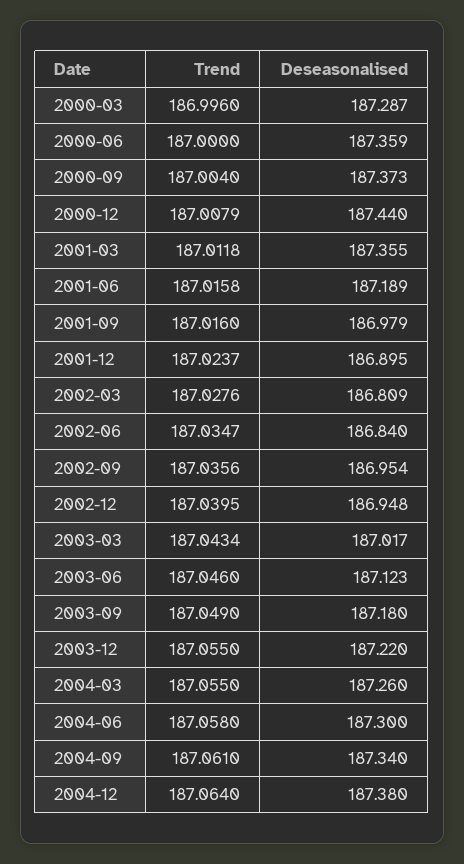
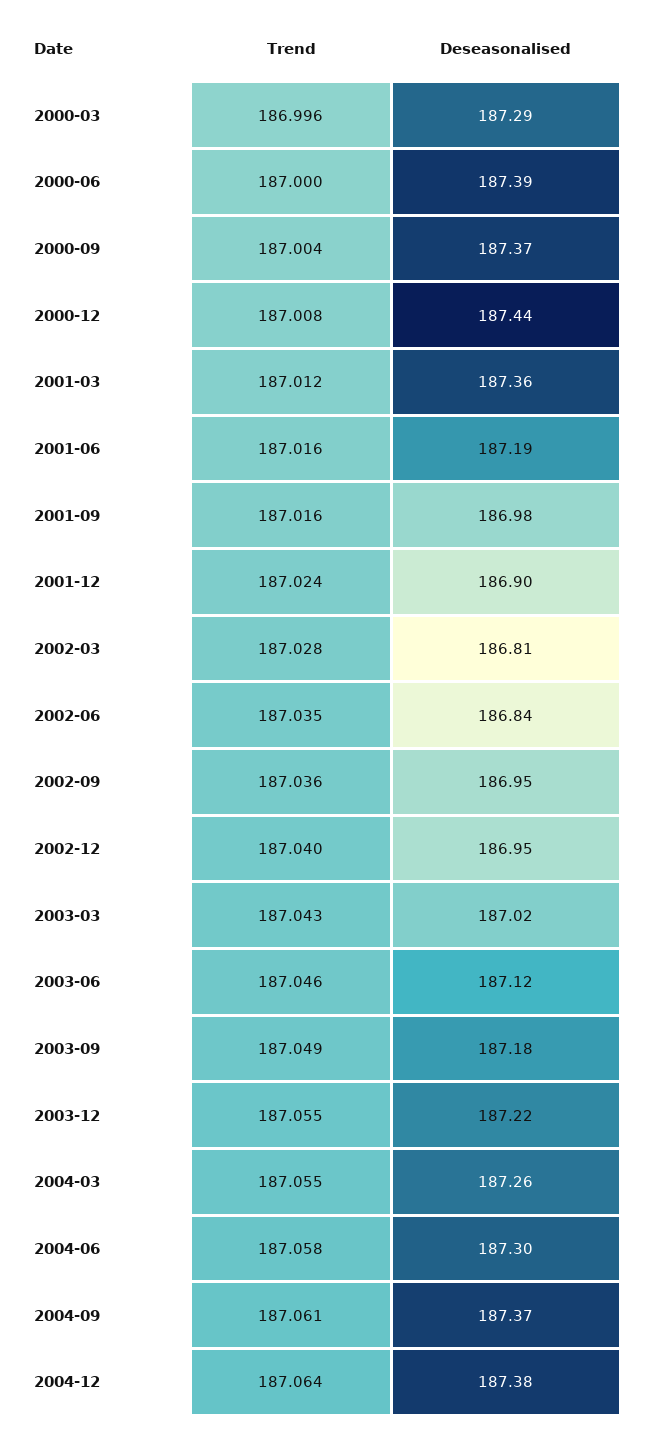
Deseasonalised, 2000-06: 187.359 -> 187.39
Deseasonalised, 2004-09: 187.34 -> 187.37

